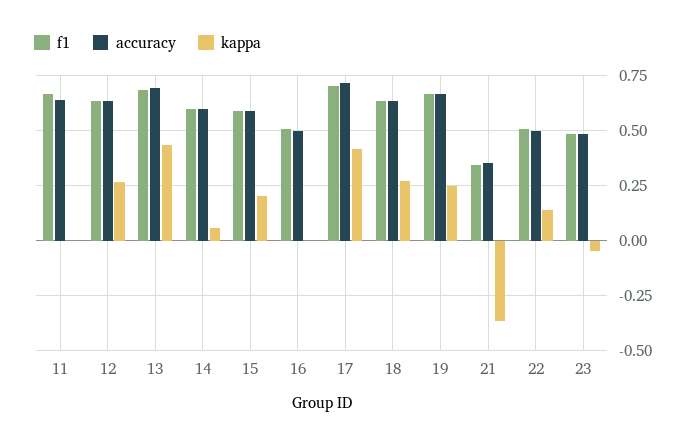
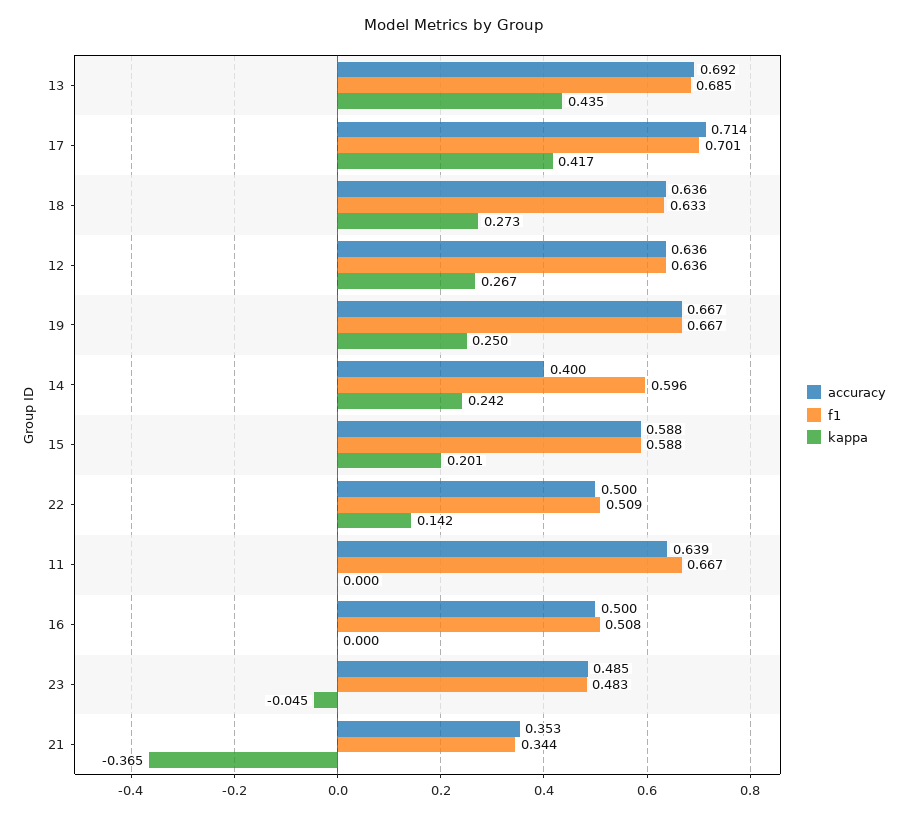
accuracy, 14: 0.6 -> 0.4
kappa, 14: 0.05 -> 0.242

